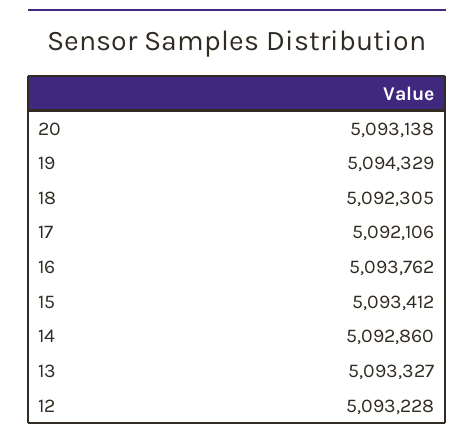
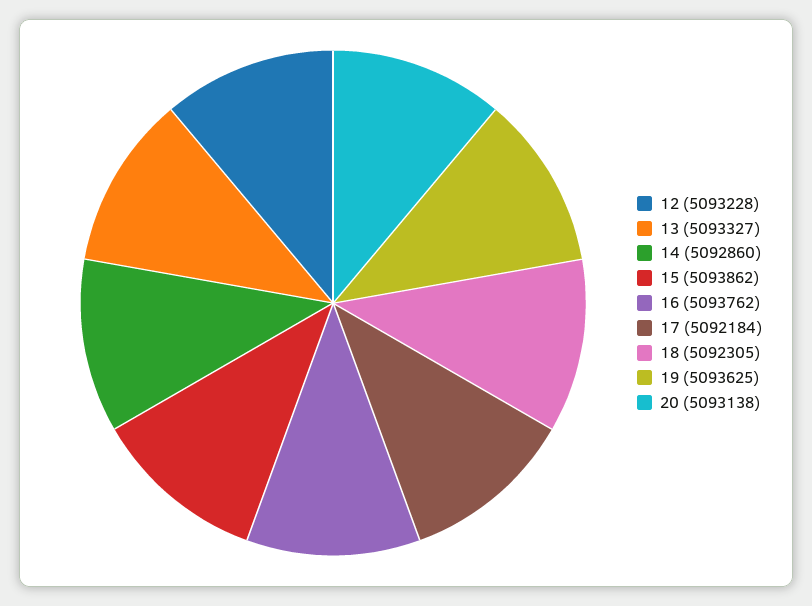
19: 5094329 -> 5093625
17: 5092106 -> 5092184
15: 5093412 -> 5093862

